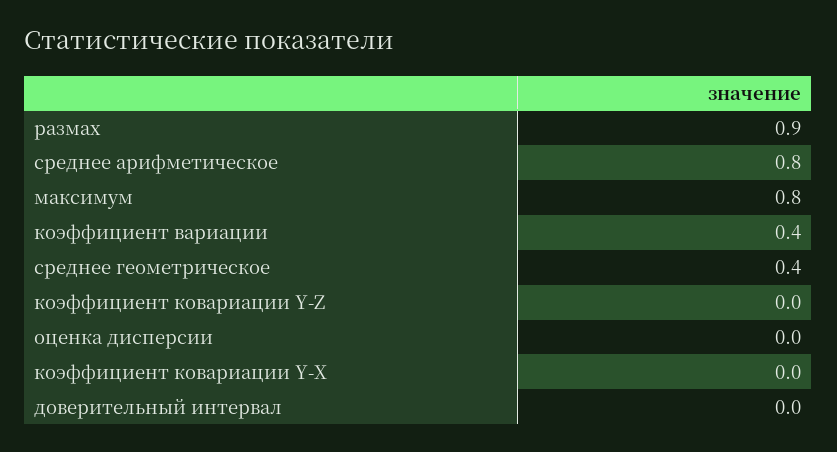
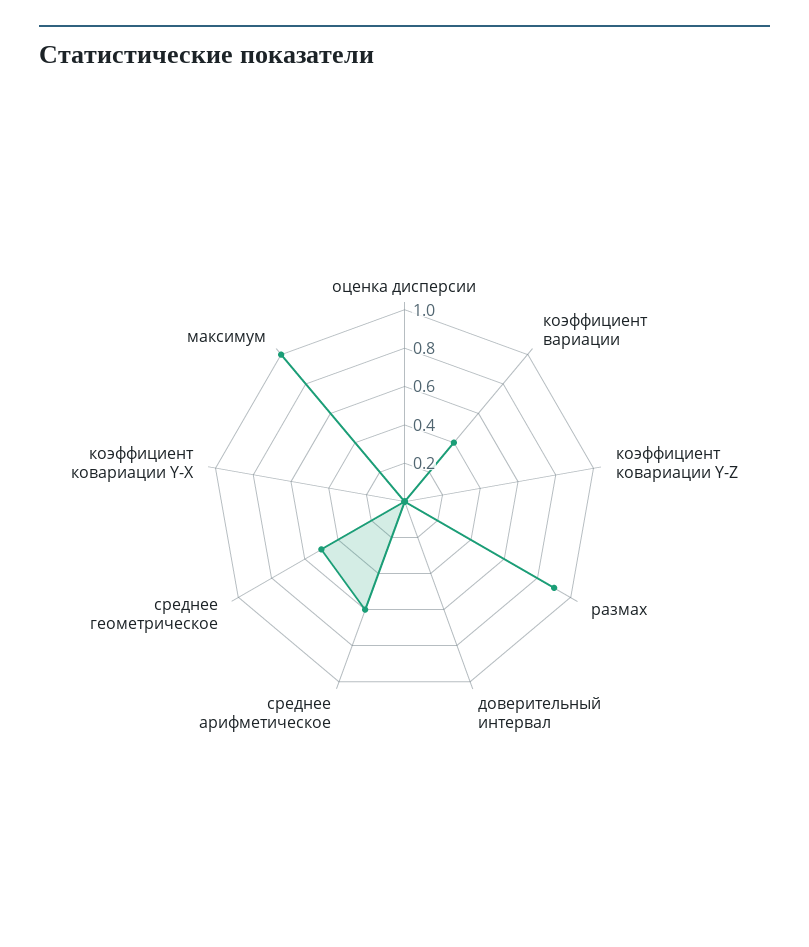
среднее арифметическое: 0.8 -> 0.6
максимум: 0.8 -> 1
среднее геометрическое: 0.4 -> 0.5

